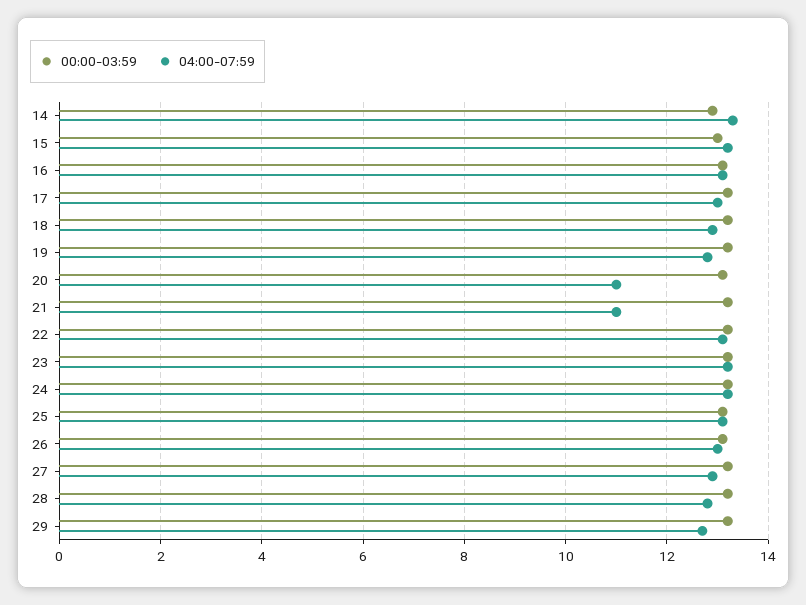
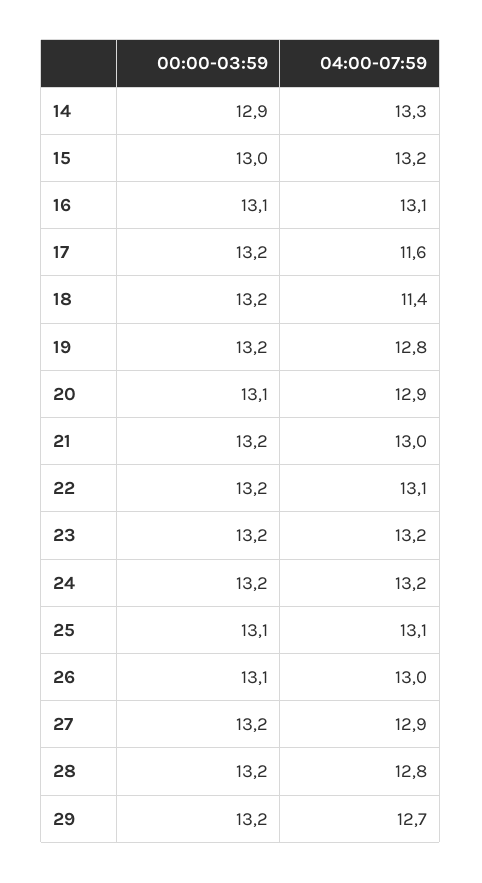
04:00-07:59, 17: 13 -> 11.6
04:00-07:59, 18: 13 -> 11.4
04:00-07:59, 20: 11 -> 12.9
04:00-07:59, 21: 11 -> 13

